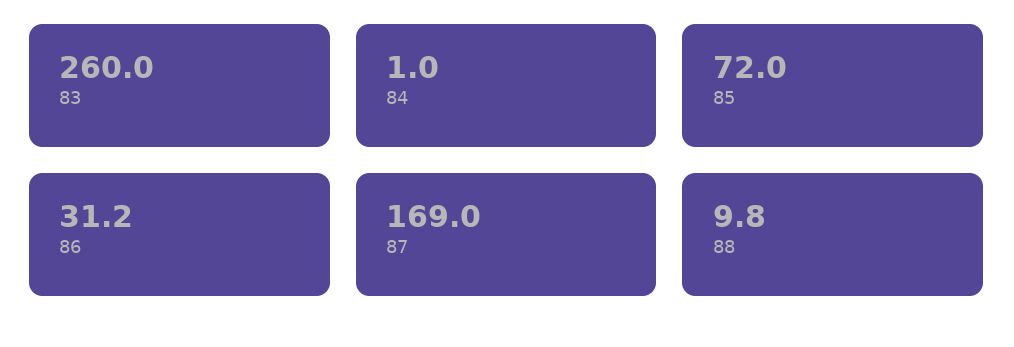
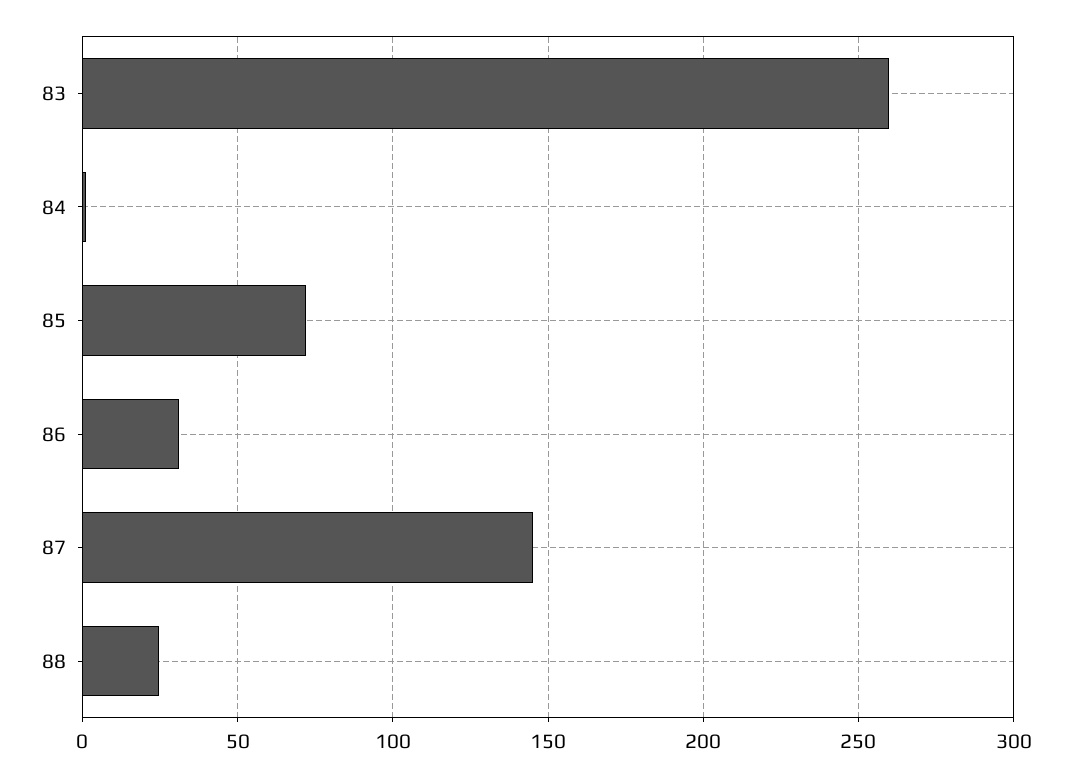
87: 169 -> 145
88: 9.8 -> 25

